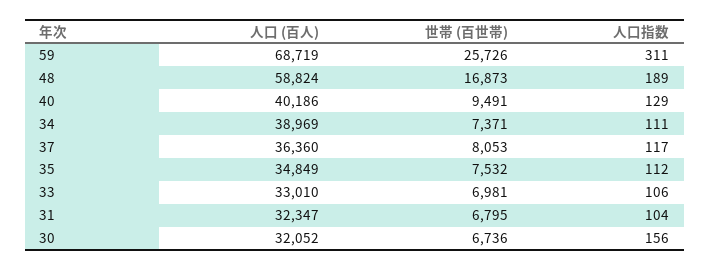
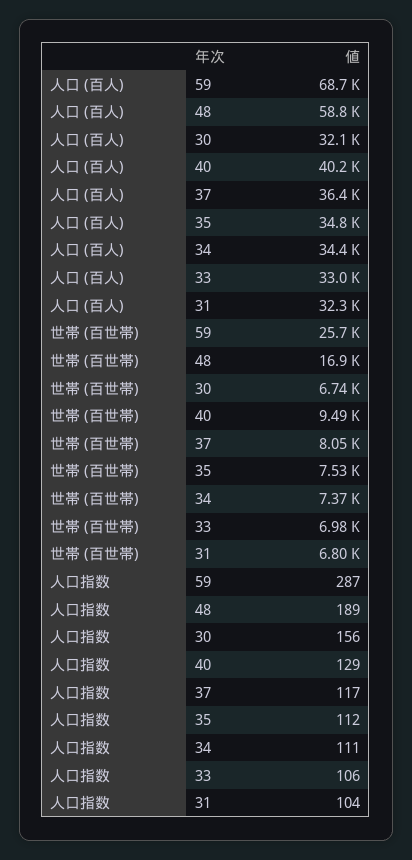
人口指数, 59: 311 -> 287
人口 (百人), 34: 38969 -> 34400

